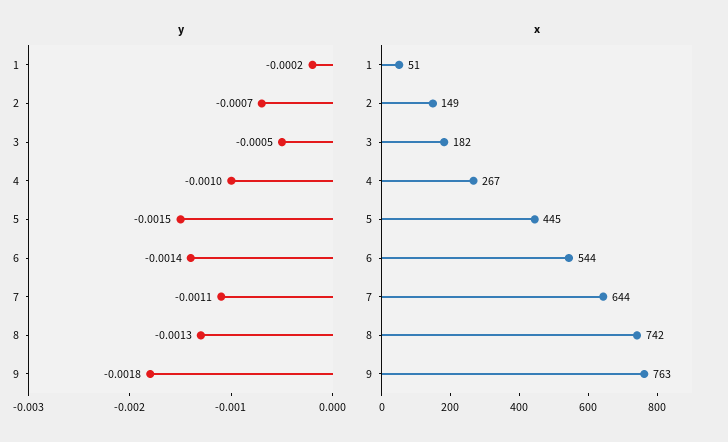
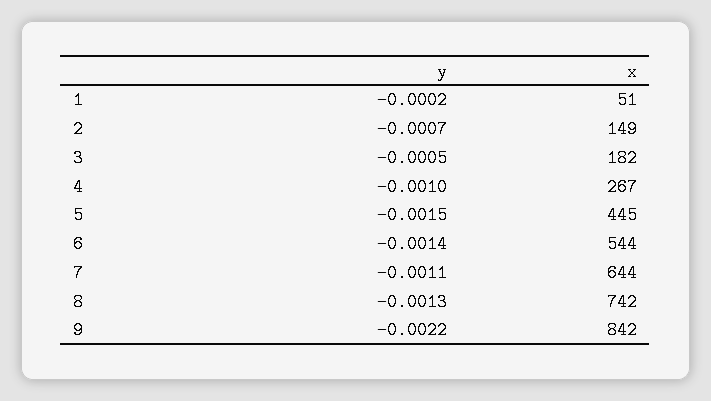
y, 9: -0.0018 -> -0.0022
x, 9: 763 -> 842

